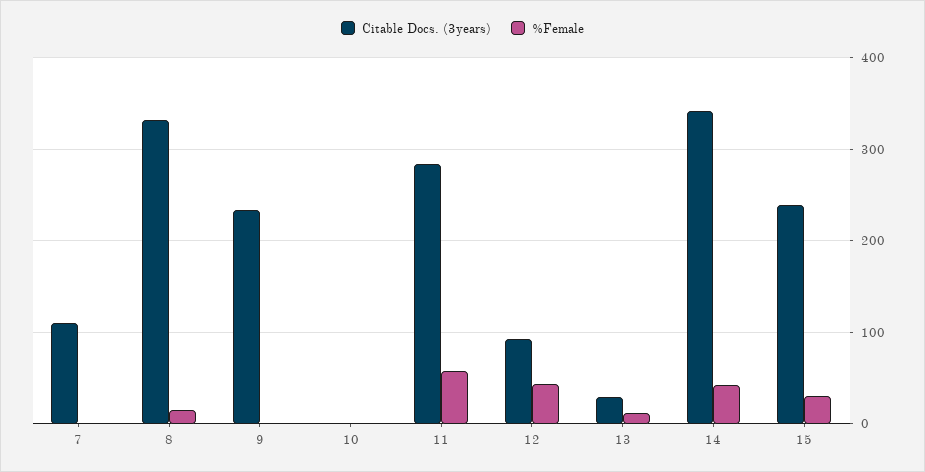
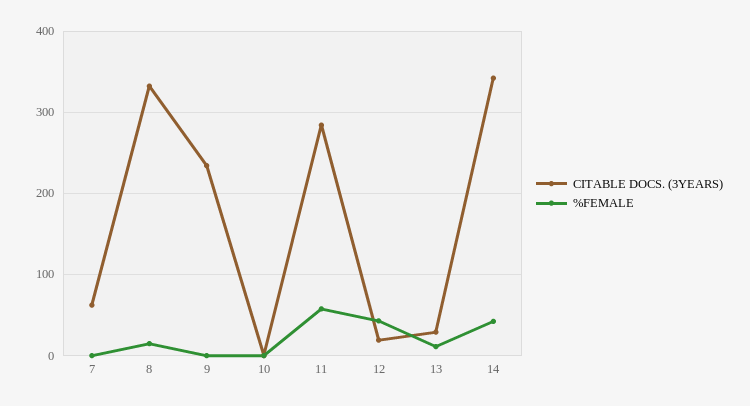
Citable Docs. (3years), 7: 110 -> 60
Citable Docs. (3years), 12: 90 -> 20
Citable Docs. (3years), 15: 240 -> none
%Female, 15: 30 -> none

